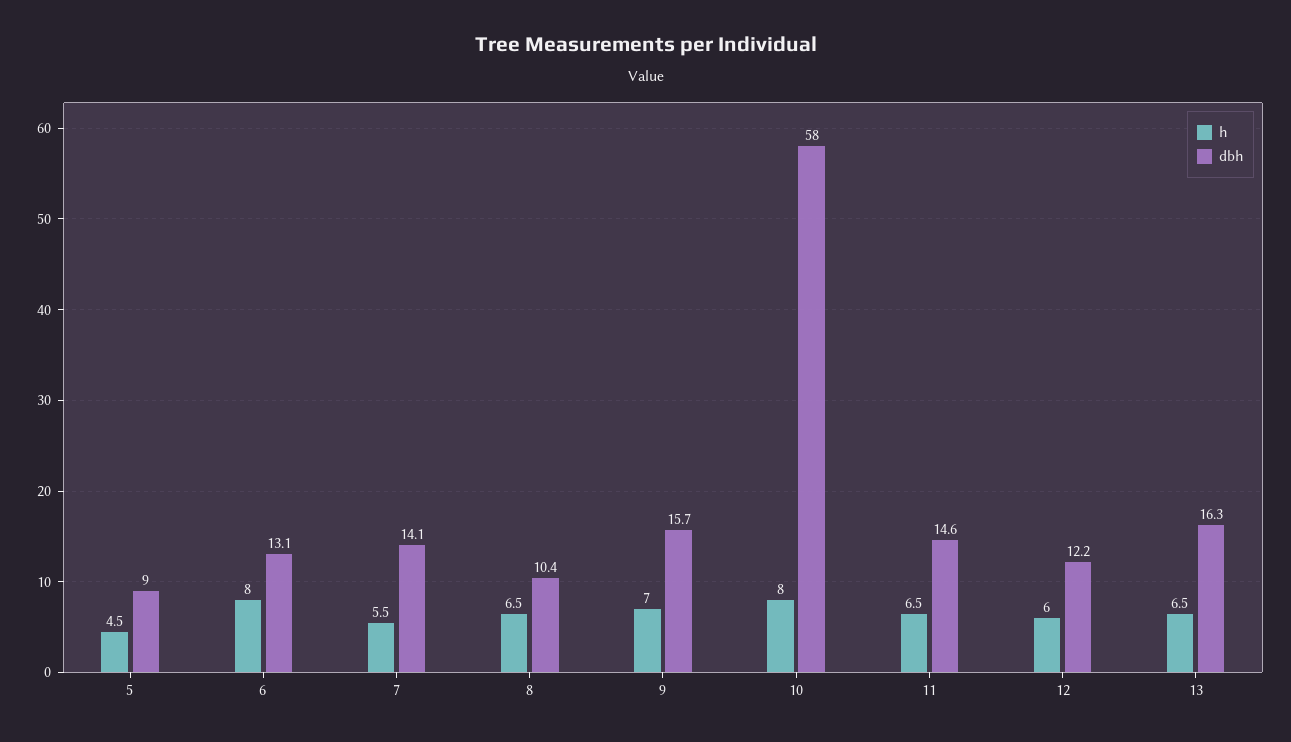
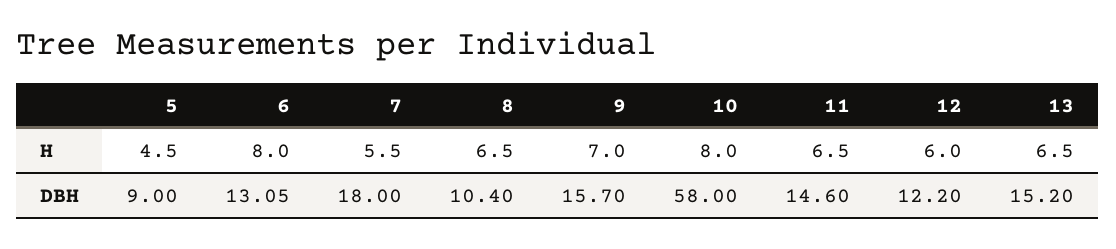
dbh, 7: 14.1 -> 18
dbh, 13: 16.3 -> 15.2

